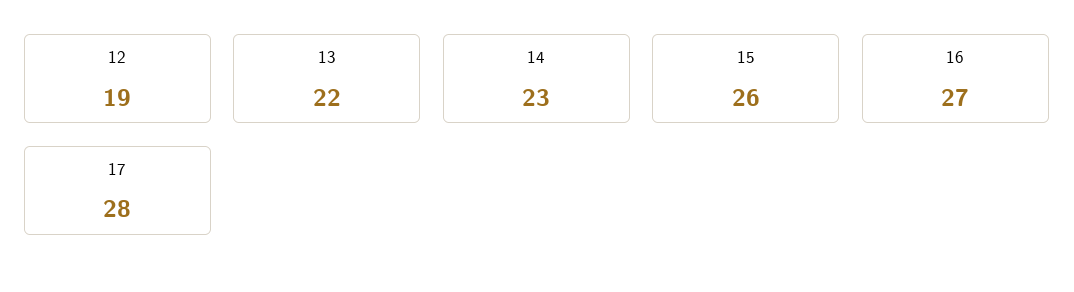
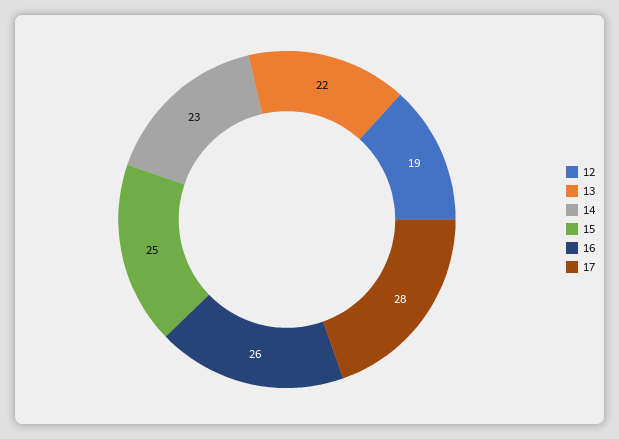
15: 26 -> 25
16: 27 -> 26

